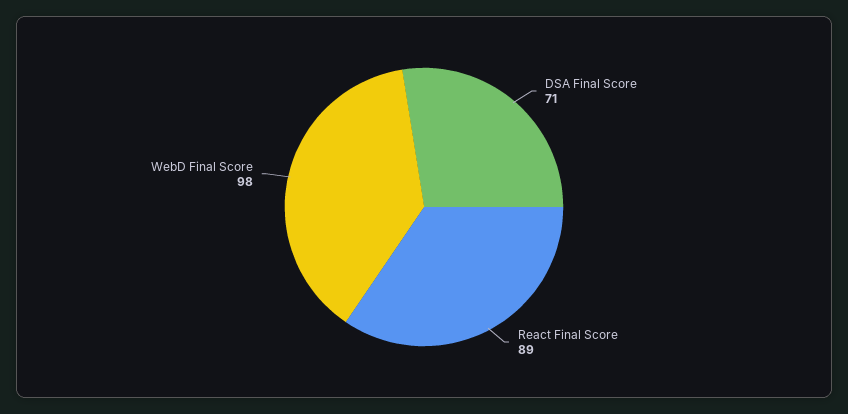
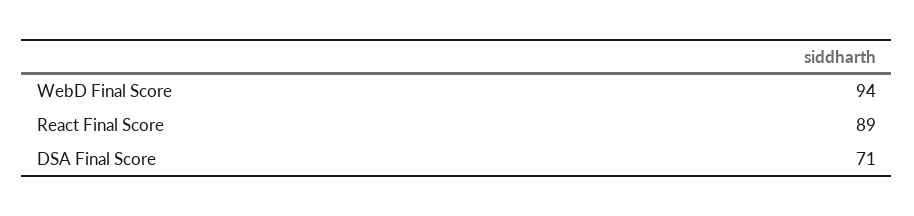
WebD Final Score: 98 -> 94

